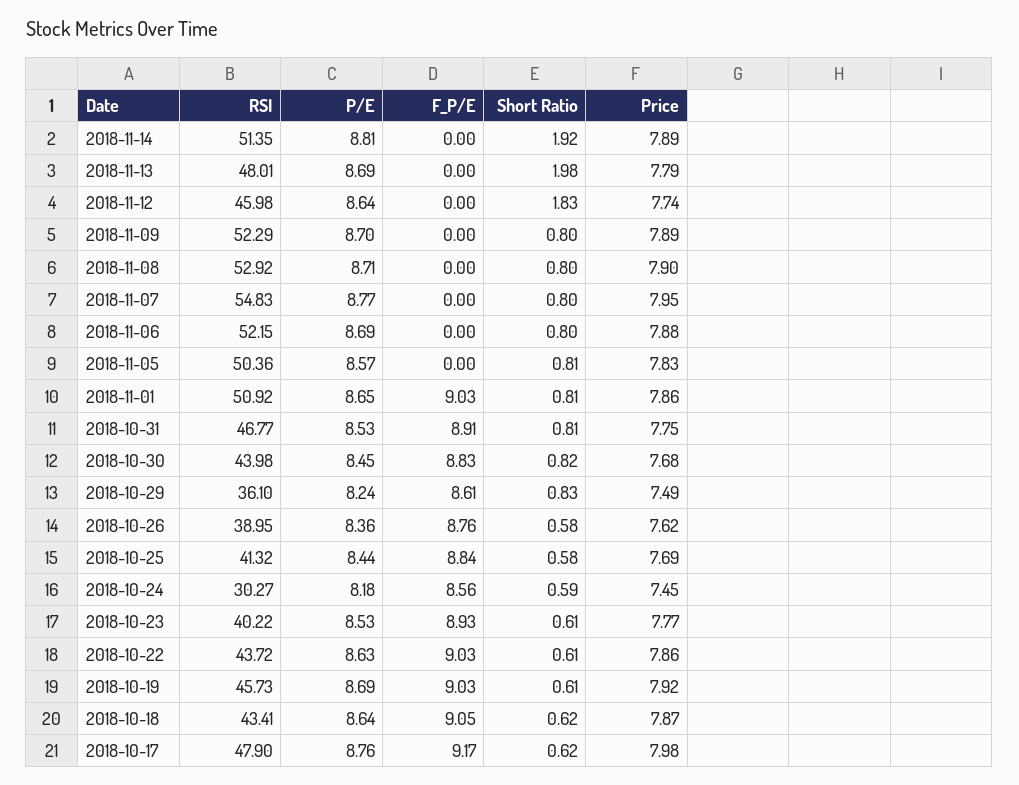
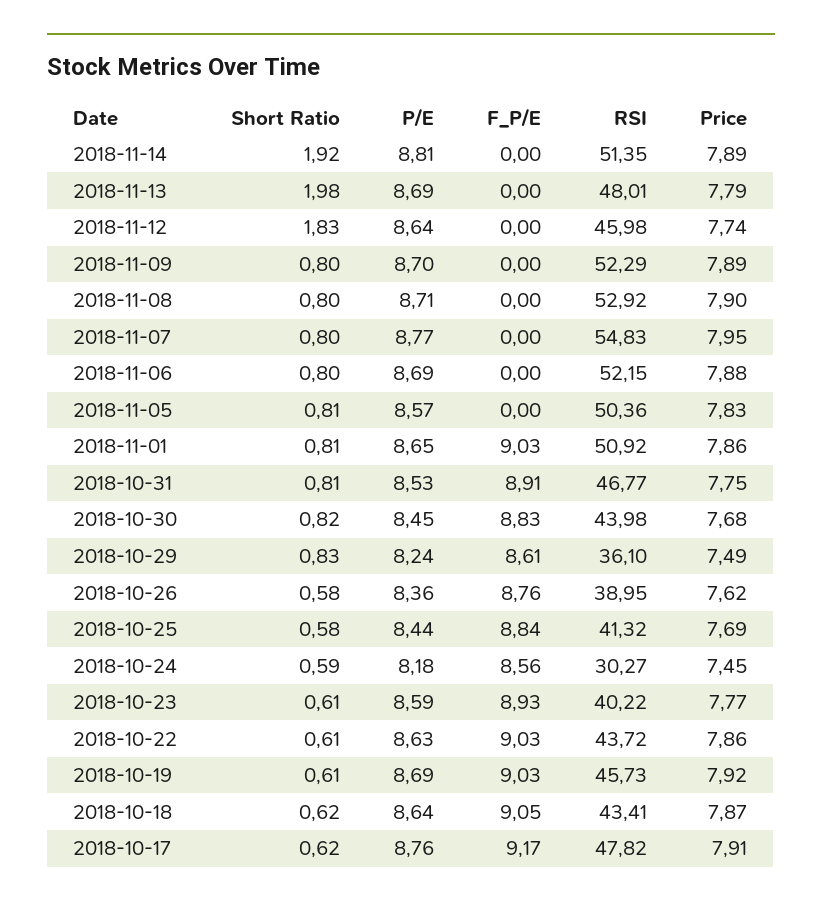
P/E, 2018-10-23: 8.53 -> 8.59
RSI, 2018-10-17: 47.9 -> 47.82
Price, 2018-10-17: 7.98 -> 7.91

